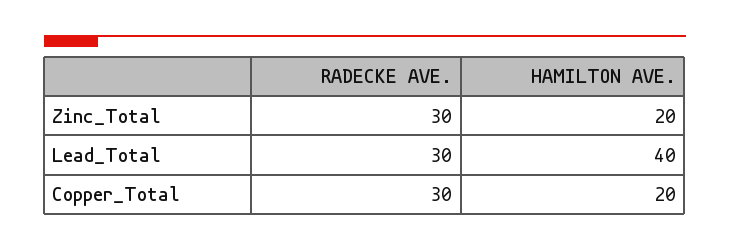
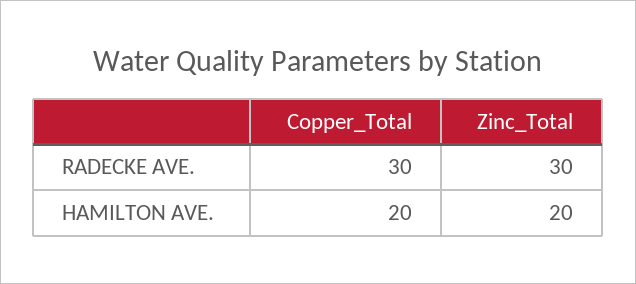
RADECKE AVE., Lead_Total: 30 -> none
HAMILTON AVE., Lead_Total: 40 -> none

